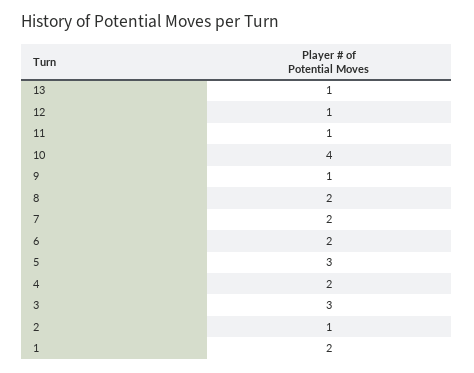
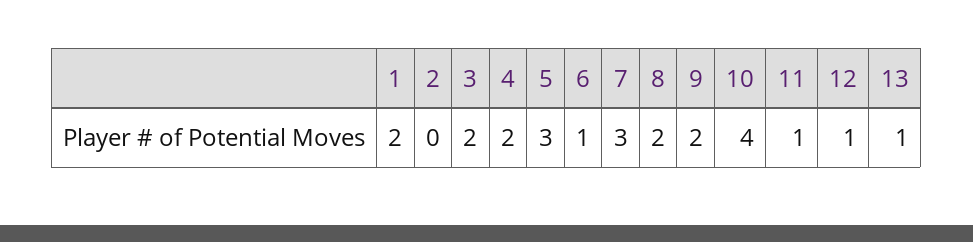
9: 1 -> 2
7: 2 -> 3
6: 2 -> 1
3: 3 -> 2
2: 1 -> 0

